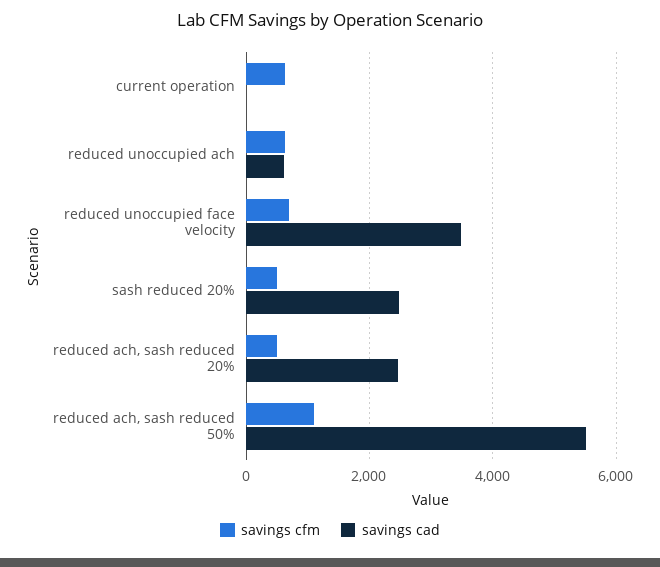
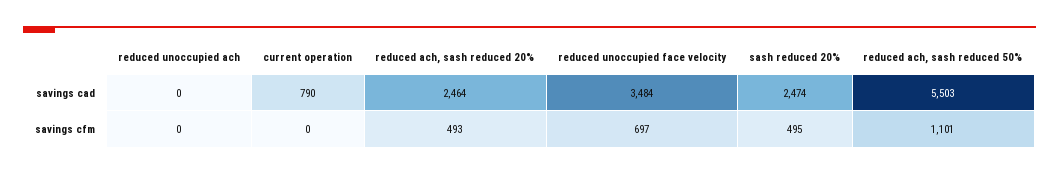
savings cfm, current operation: 600 -> 0
savings cad, current operation: 0 -> 790
savings cfm, reduced unoccupied ach: 600 -> 0
savings cad, reduced unoccupied ach: 600 -> 0

